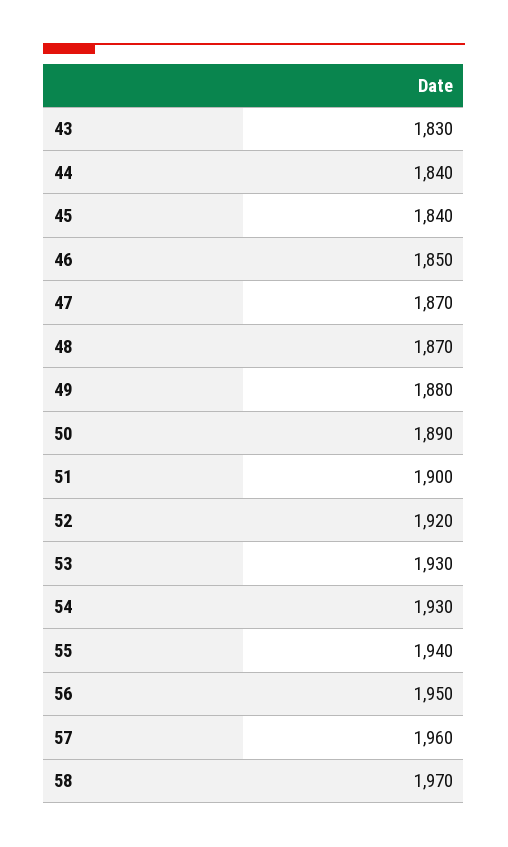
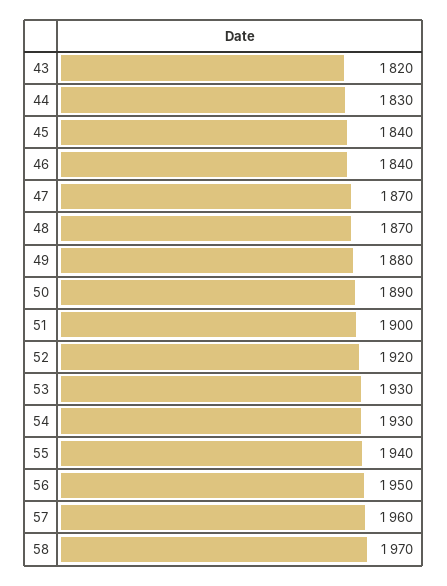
43: 1830 -> 1820
44: 1840 -> 1830
46: 1850 -> 1840

